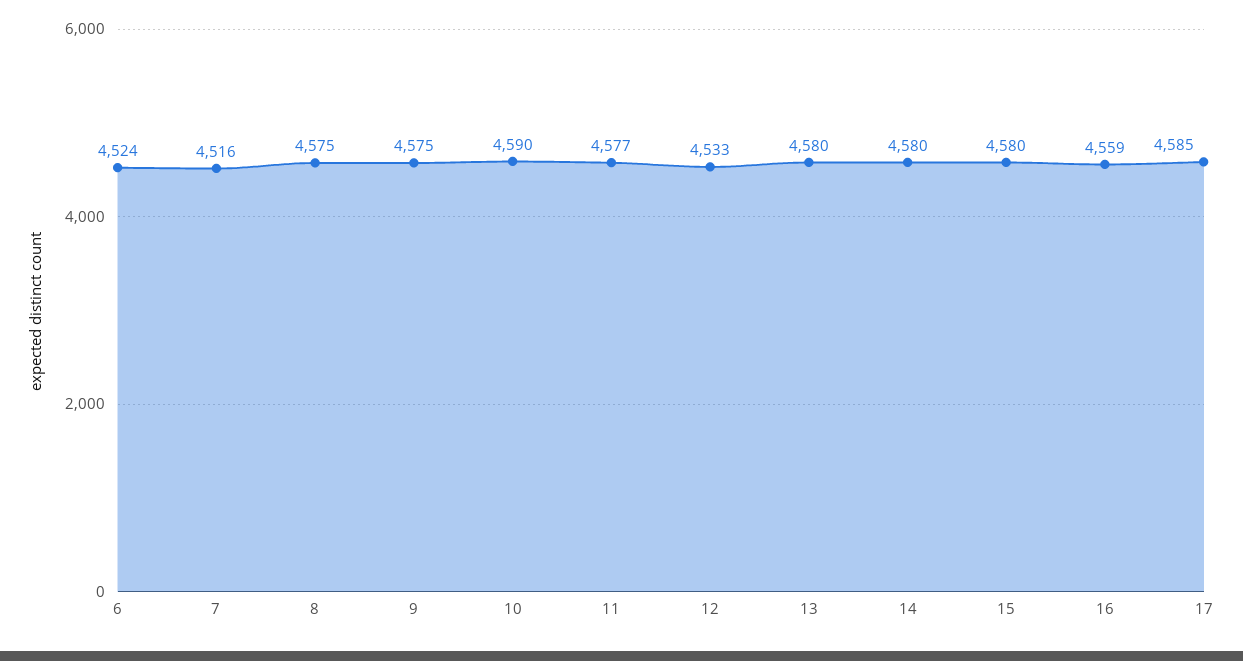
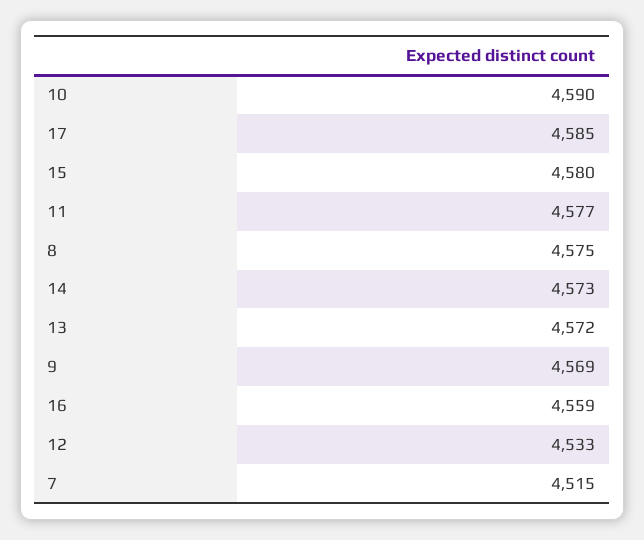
6: 4524 -> none
7: 4516 -> 4515
9: 4575 -> 4569
13: 4580 -> 4572
14: 4580 -> 4573

